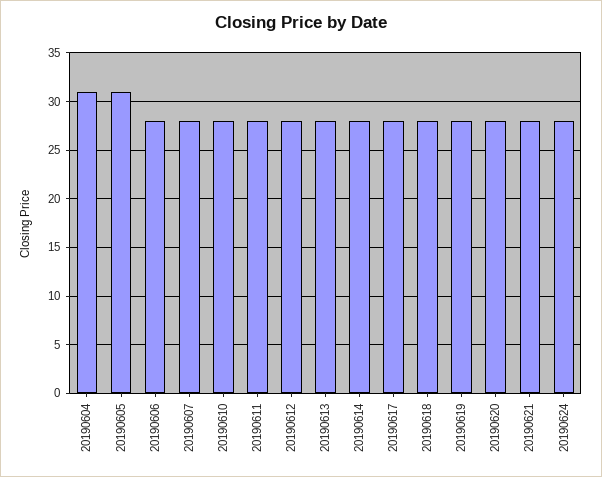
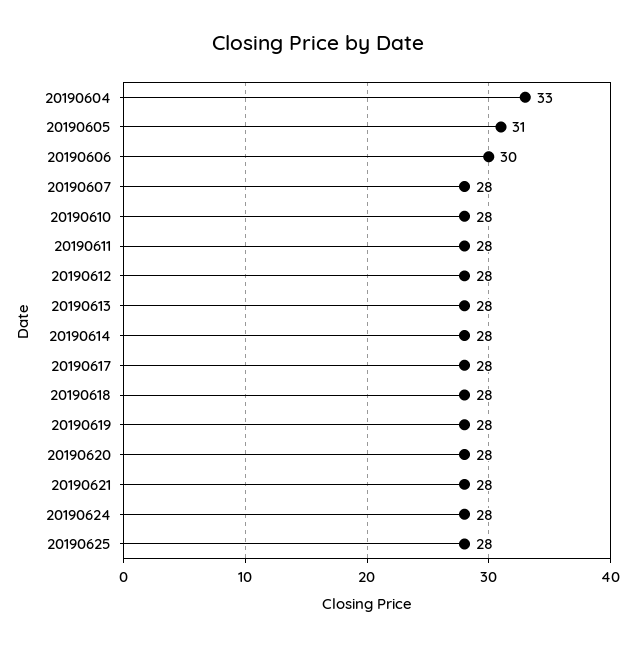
20190604: 31 -> 33
20190606: 28 -> 30
20190625: none -> 28

